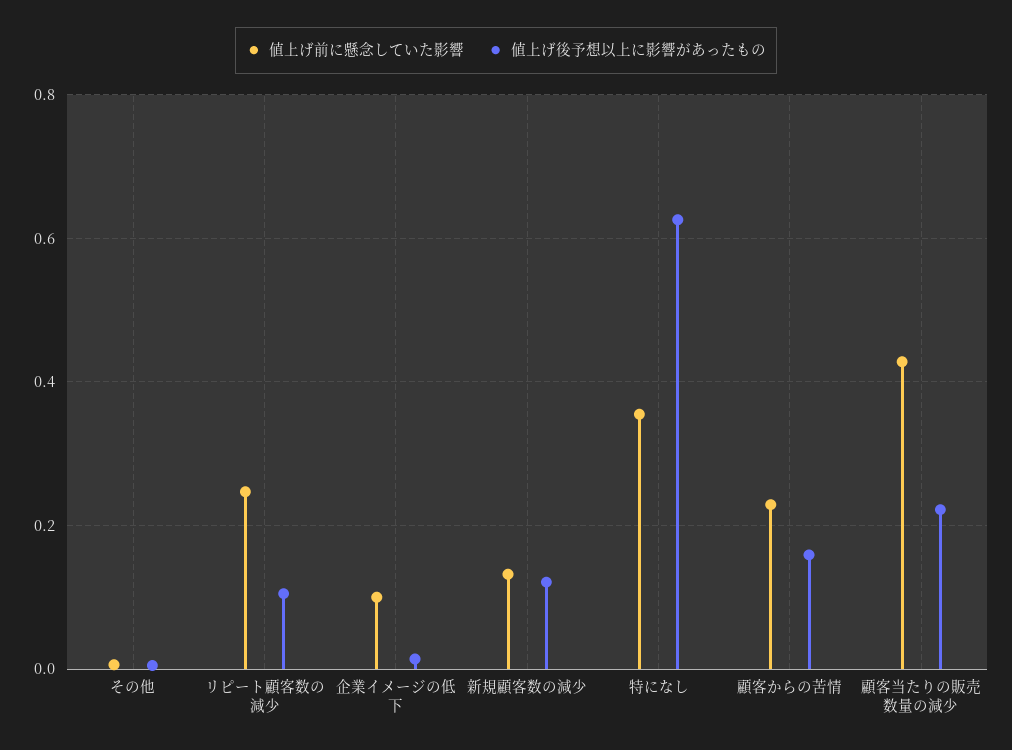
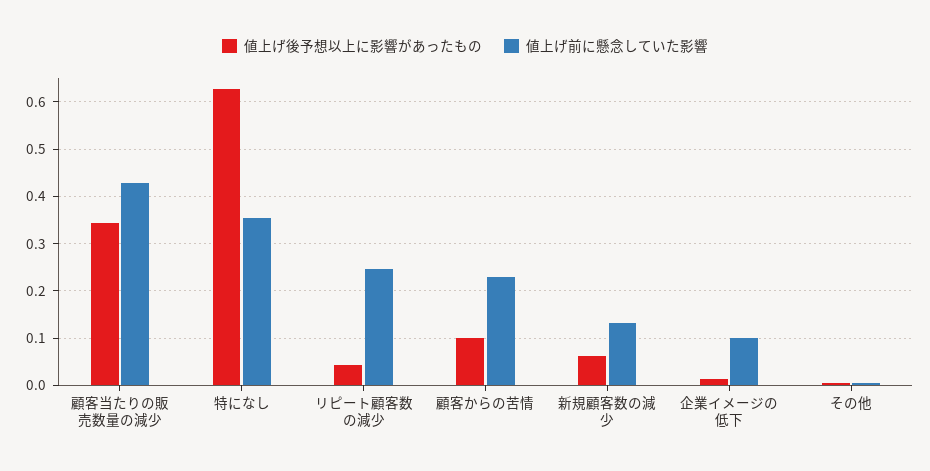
値上げ後予想以上に影響があったもの, リピート顧客数の減少: 0.1 -> 0.04
値上げ後予想以上に影響があったもの, 新規顧客数の減少: 0.12 -> 0.06
値上げ後予想以上に影響があったもの, 顧客からの苦情: 0.16 -> 0.1
値上げ後予想以上に影響があったもの, 顧客当たりの販売数量の減少: 0.22 -> 0.34

